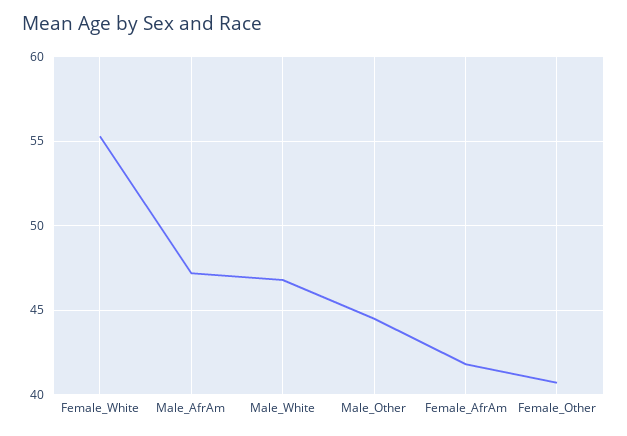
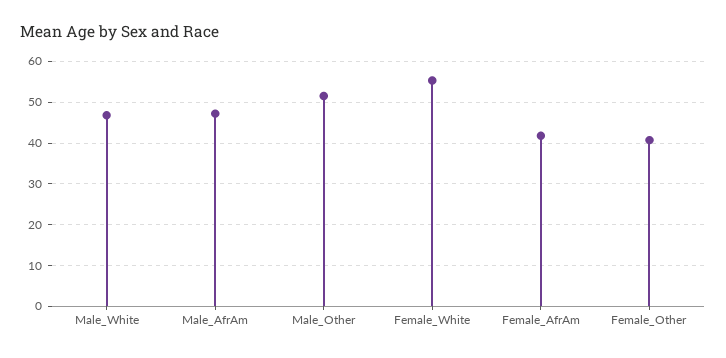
Male_Other: 44.5 -> 52

